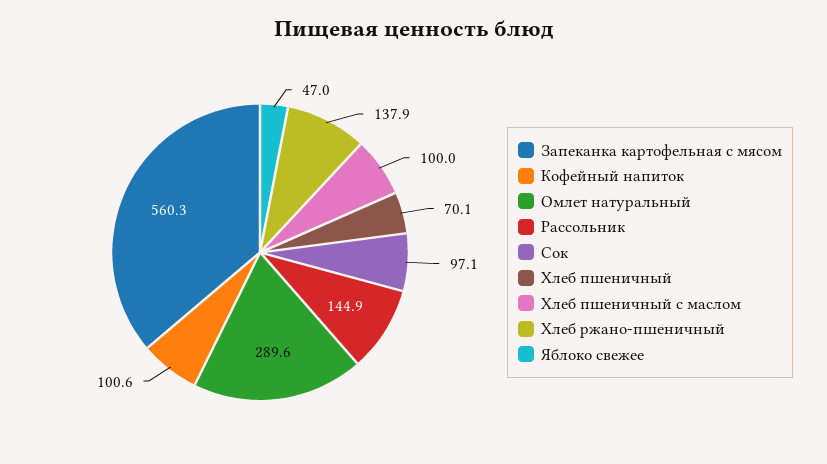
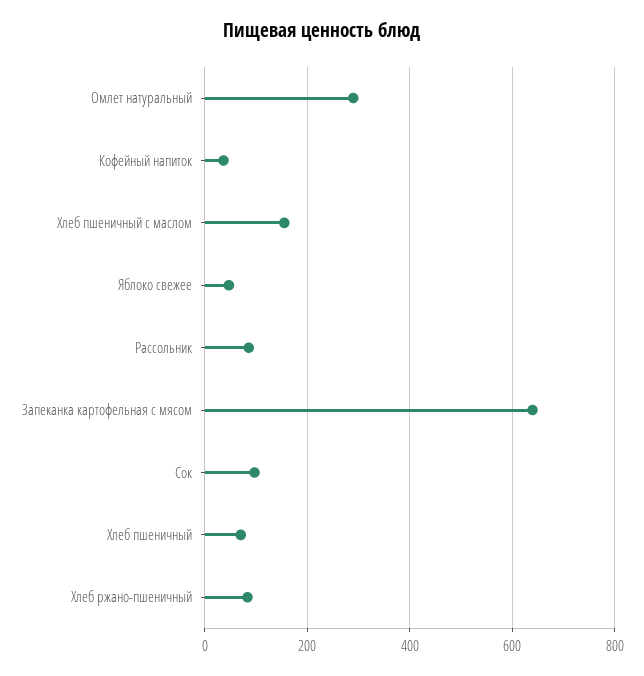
Запеканка картофельная с мясом: 560.3 -> 640
Кофейный напиток: 100.6 -> 40
Рассольник: 144.9 -> 80
Хлеб пшеничный с маслом: 100 -> 160
Хлеб ржано-пшеничный: 137.9 -> 80

